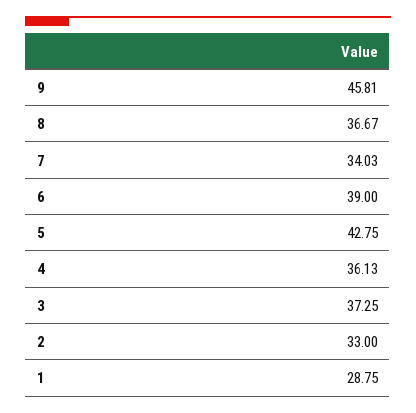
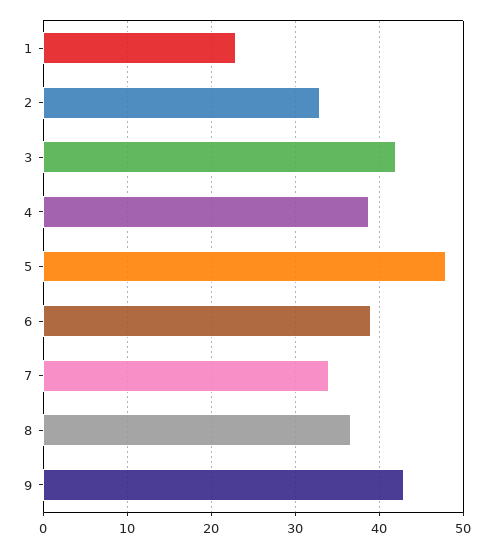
9: 45.81 -> 43
5: 42.75 -> 48
4: 36.13 -> 39
3: 37.25 -> 42
1: 28.75 -> 23

